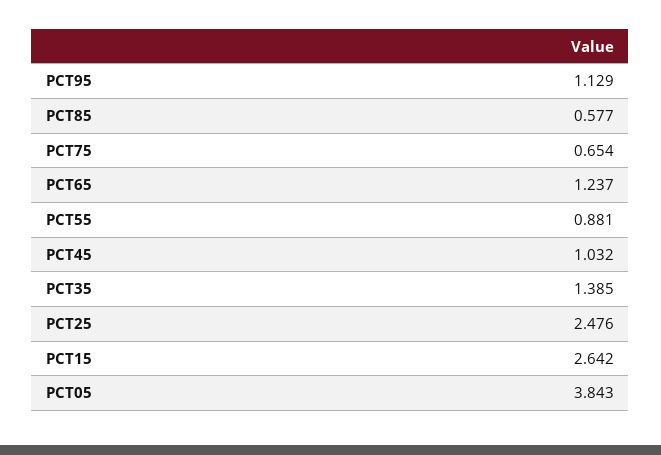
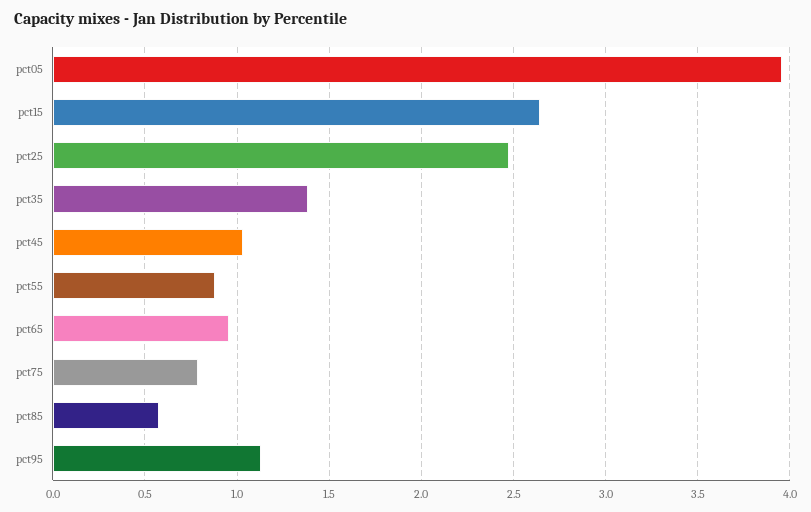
PCT75: 0.654 -> 0.8
PCT65: 1.237 -> 0.95
PCT05: 3.843 -> 3.95

